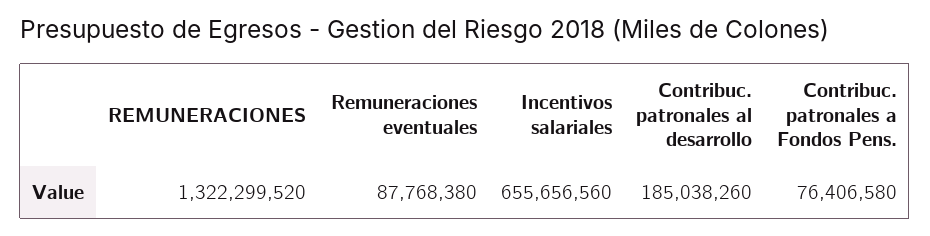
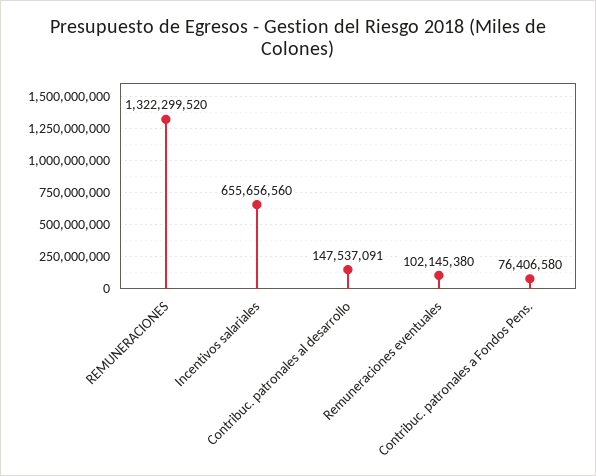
Remuneraciones eventuales: 87768380 -> 102145380
Contribuc. patronales al desarrollo: 185038260 -> 147537091

